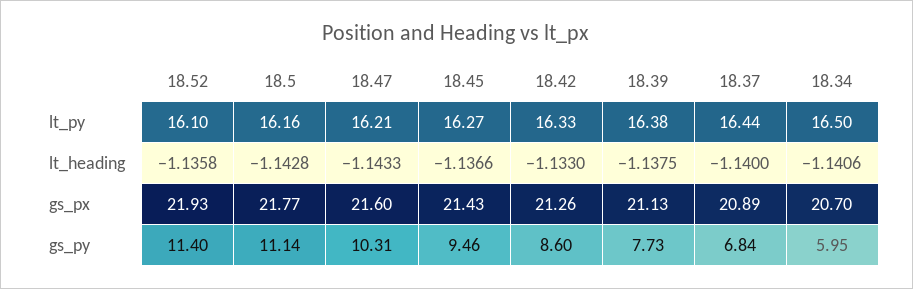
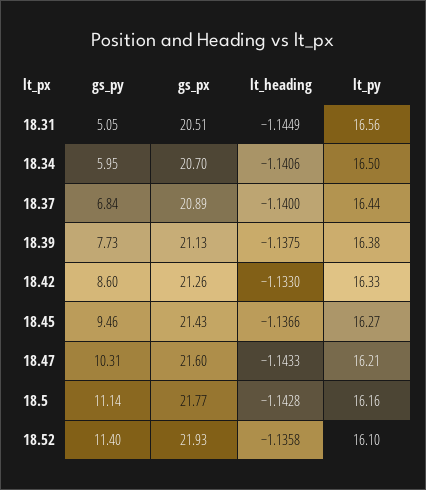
18.31, gs_py: none -> 5.05
18.31, gs_px: none -> 20.51
18.31, lt_heading: none -> -1.1449
18.31, lt_py: none -> 16.56

